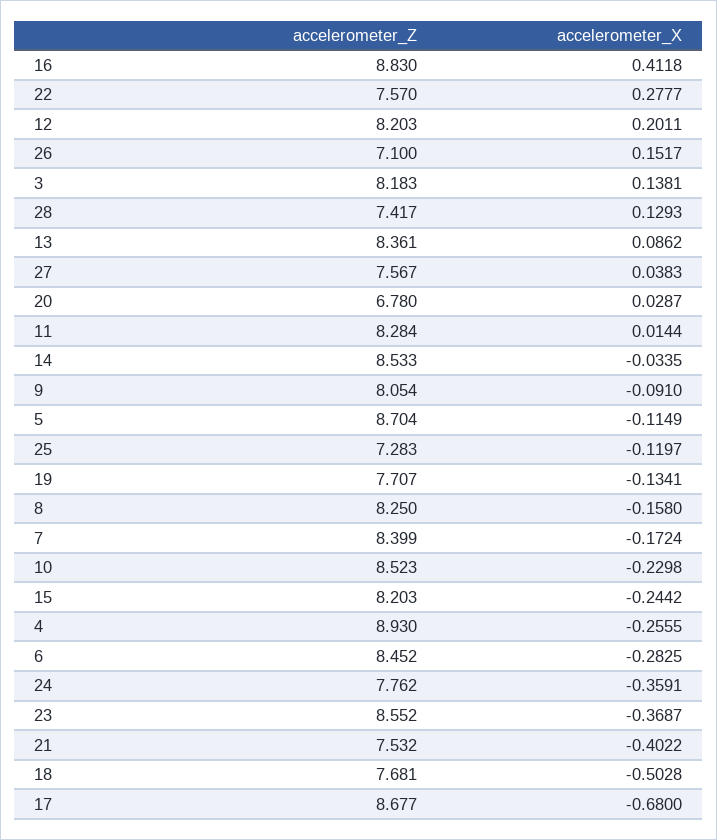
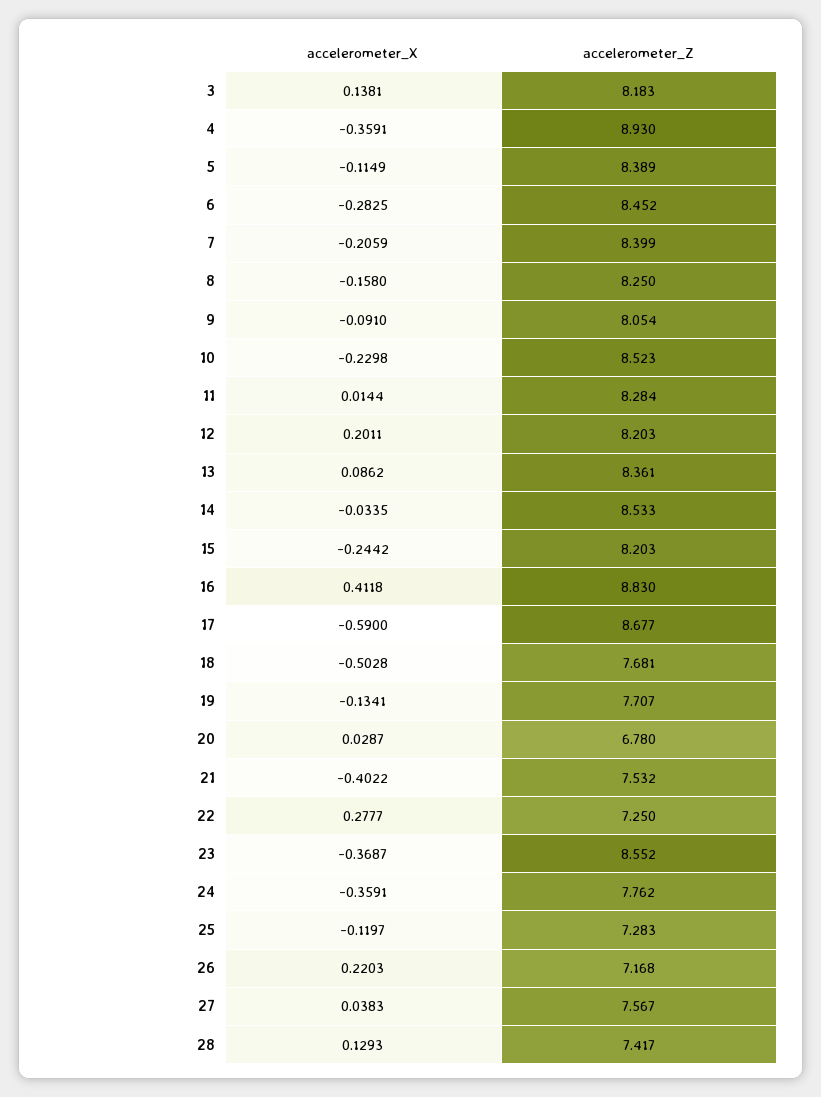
accelerometer_Z, 22: 7.57 -> 7.25
accelerometer_Z, 26: 7.1 -> 7.168
accelerometer_X, 26: 0.1517 -> 0.2203
accelerometer_Z, 5: 8.704 -> 8.389
accelerometer_X, 7: -0.1724 -> -0.2059
accelerometer_X, 4: -0.2555 -> -0.3591
accelerometer_X, 17: -0.68 -> -0.59

